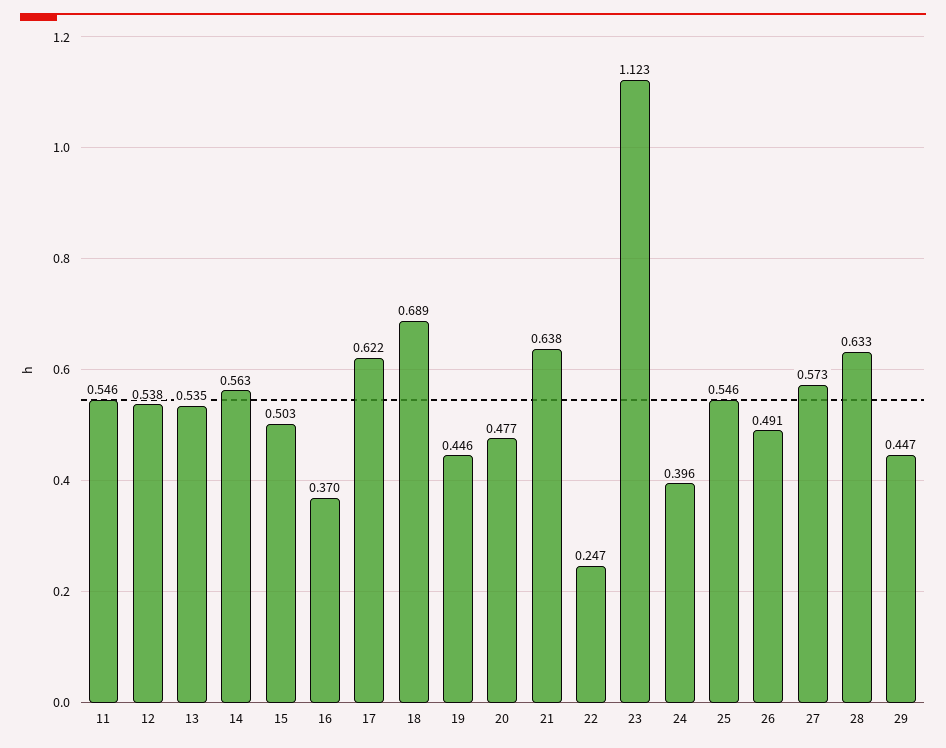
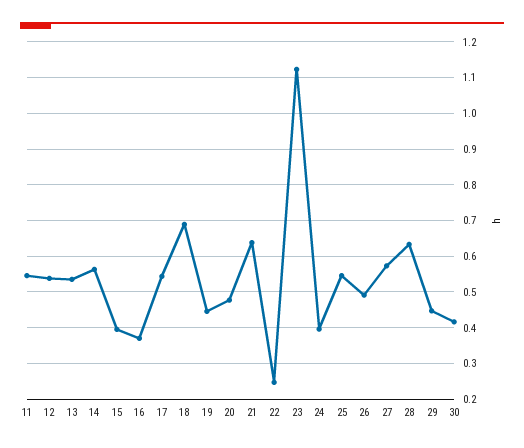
15: 0.503 -> 0.4
17: 0.622 -> 0.54
30: none -> 0.42

